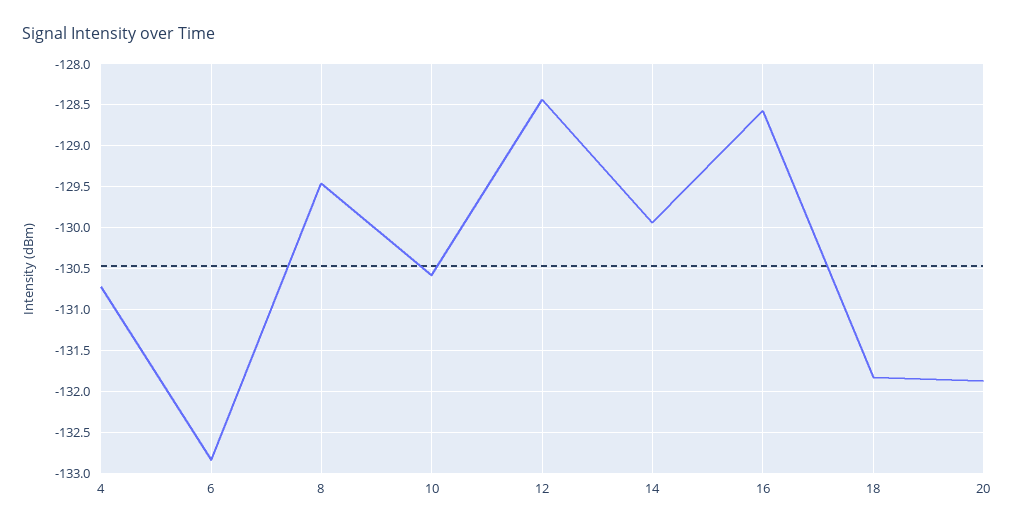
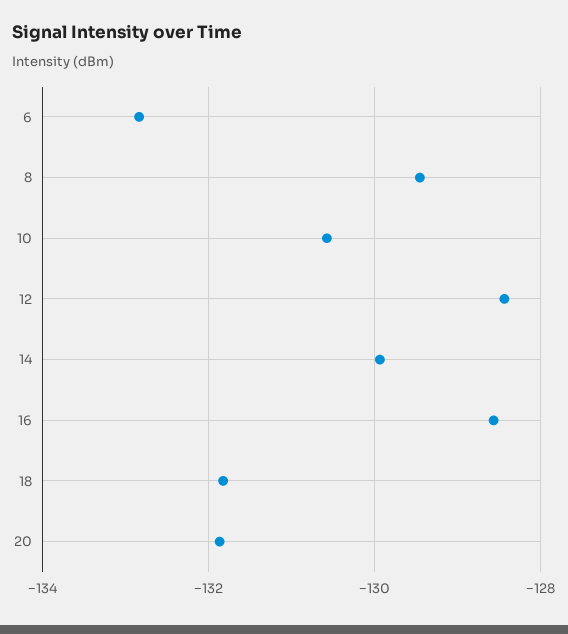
4: -130.7 -> none

